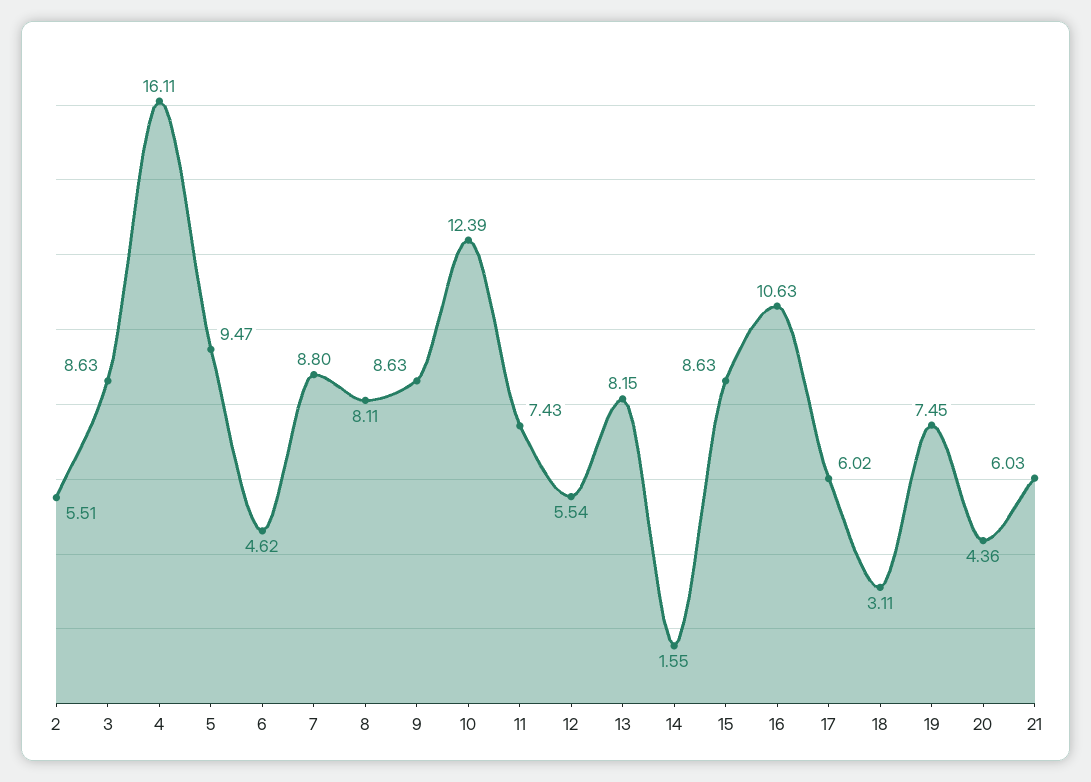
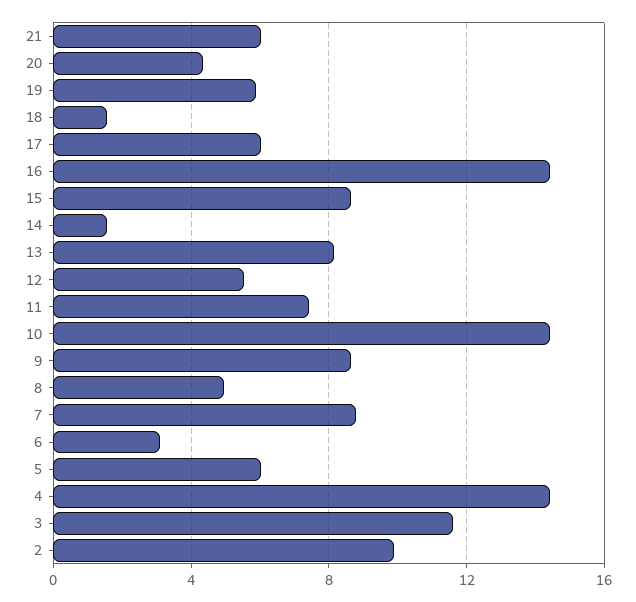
2: 5.51 -> 10
3: 8.63 -> 11.5
4: 16.11 -> 14.5
5: 9.47 -> 6
6: 4.62 -> 3
8: 8.11 -> 5
10: 12.39 -> 14.5
16: 10.63 -> 14.5
18: 3.11 -> 1.5
19: 7.45 -> 6

